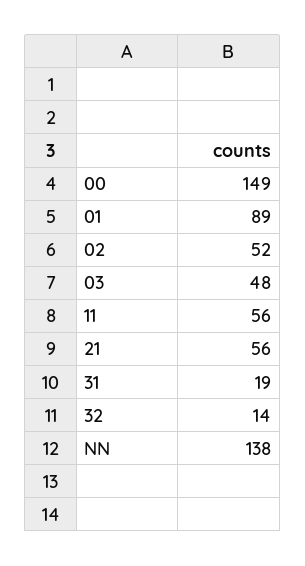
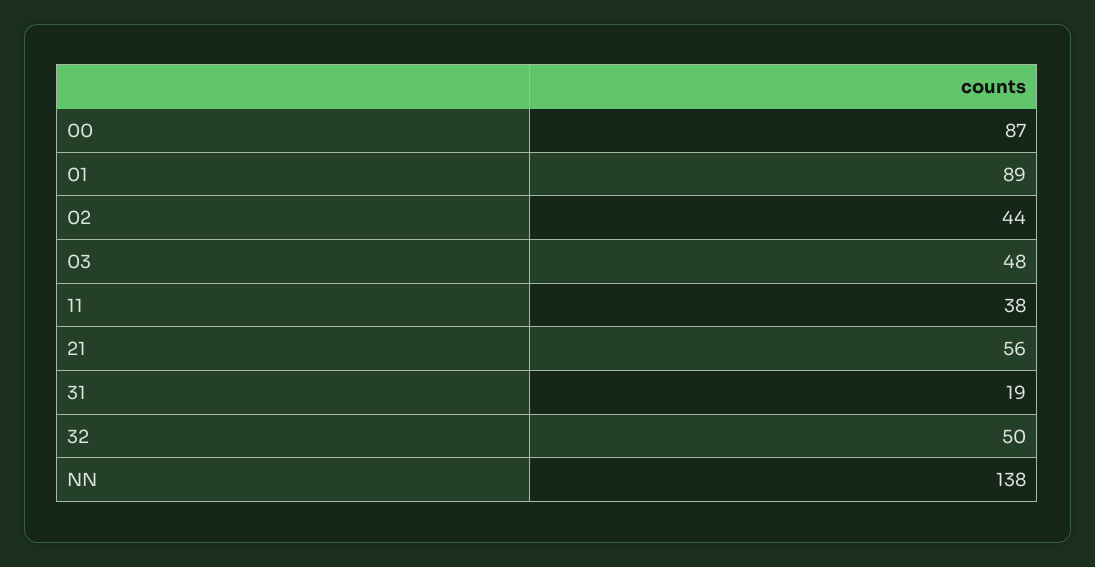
00: 149 -> 87
02: 52 -> 44
11: 56 -> 38
32: 14 -> 50

